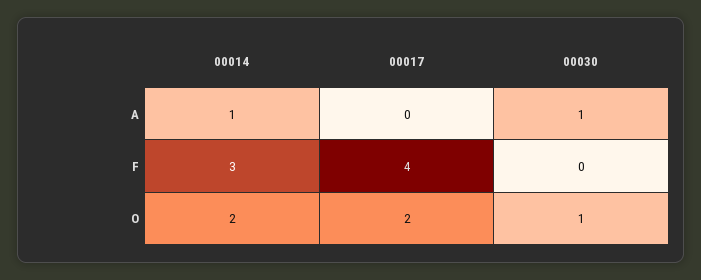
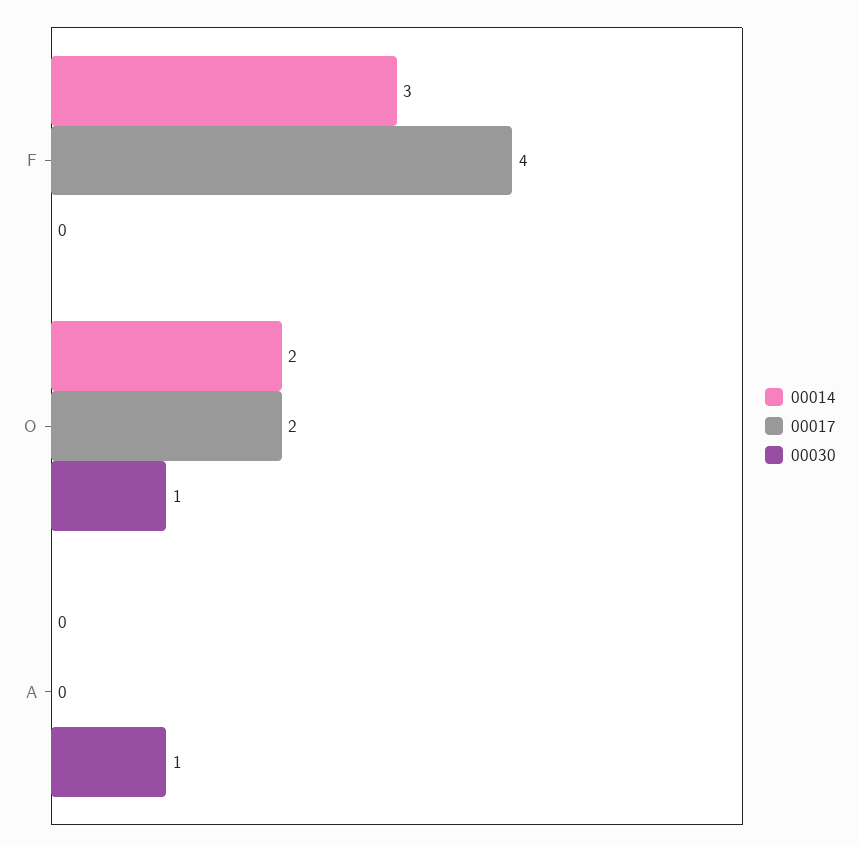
00014, A: 1 -> 0

